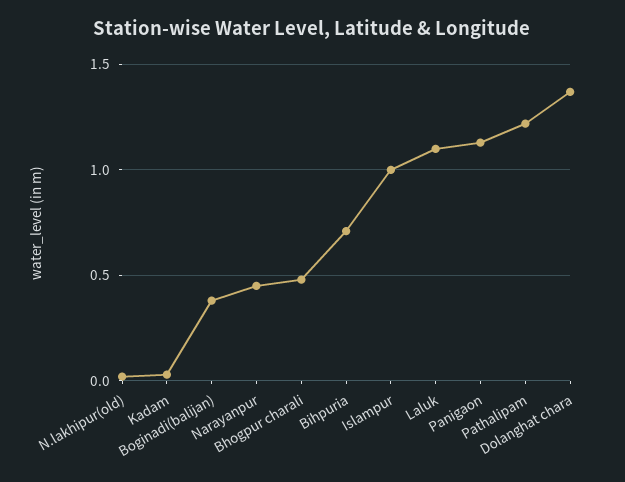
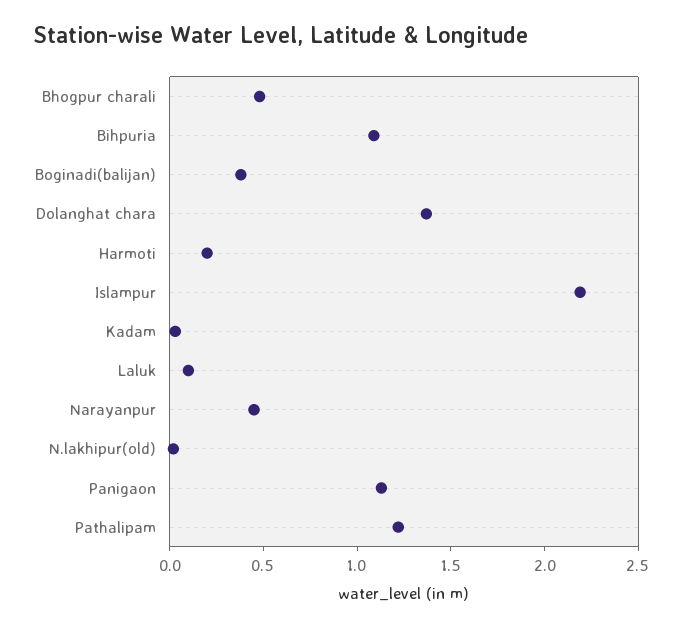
Bihpuria: 0.7 -> 1.1
Islampur: 1 -> 2.2
Laluk: 1.1 -> 0.1
Harmoti: none -> 0.2

